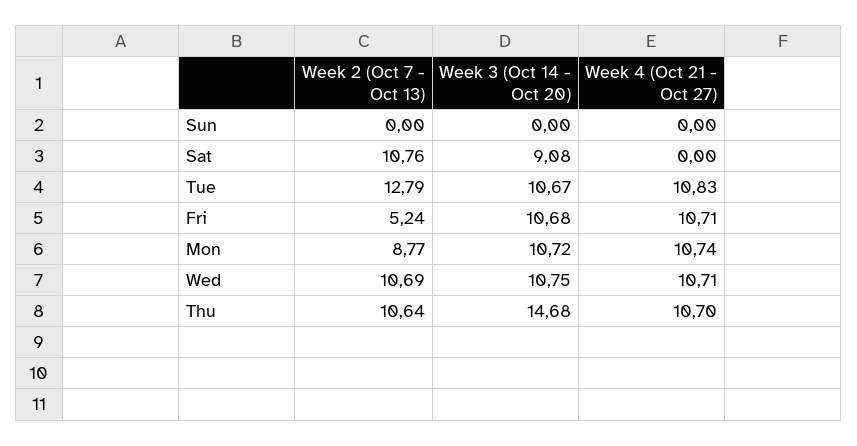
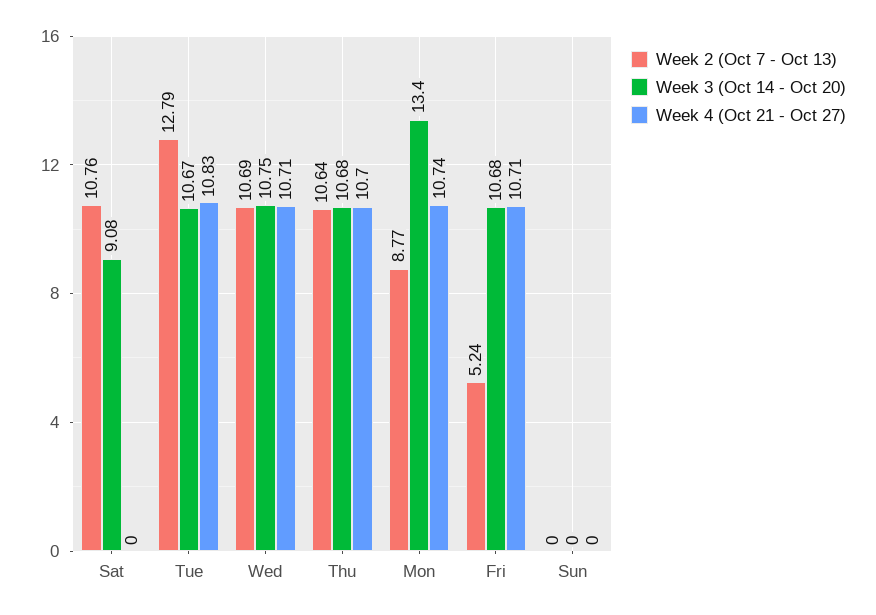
Week 3 (Oct 14 - Oct 20), Mon: 10.72 -> 13.4
Week 3 (Oct 14 - Oct 20), Thu: 14.68 -> 10.68

